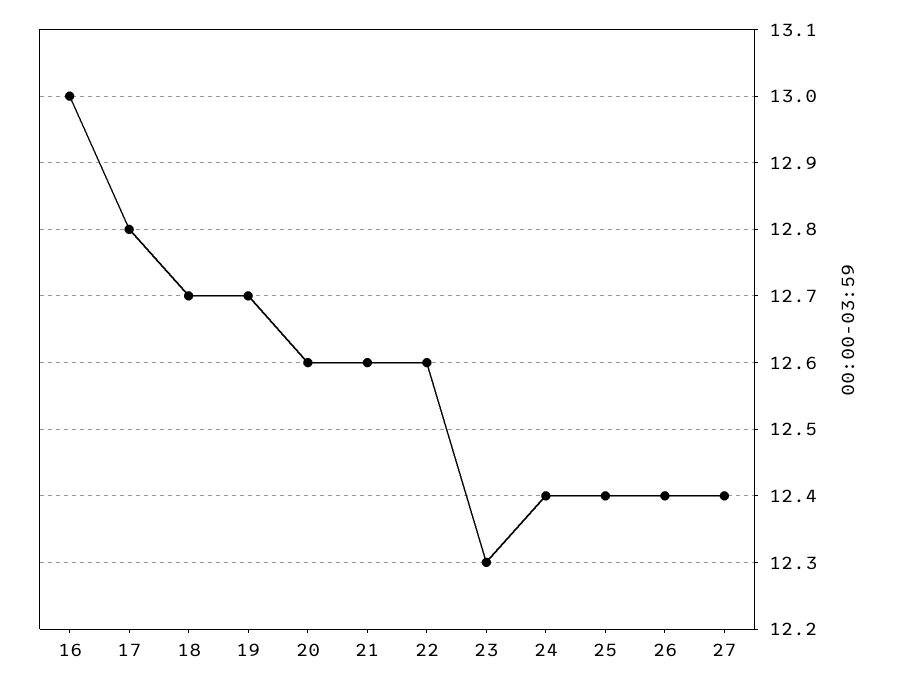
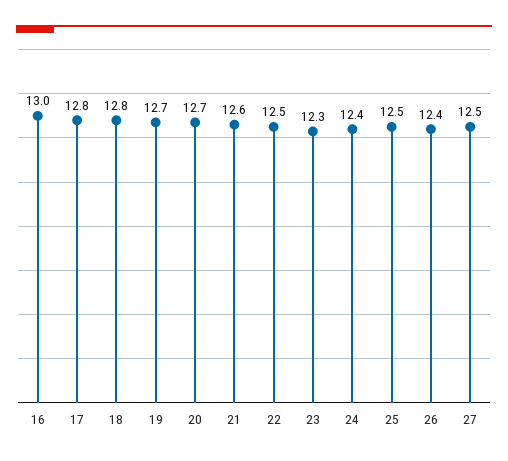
18: 12.7 -> 12.8
20: 12.6 -> 12.7
22: 12.6 -> 12.5
25: 12.4 -> 12.5
27: 12.4 -> 12.5

